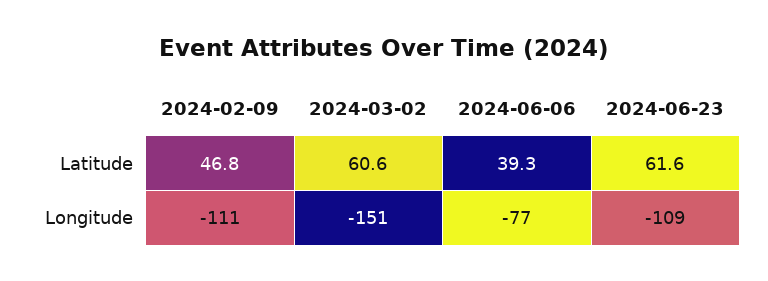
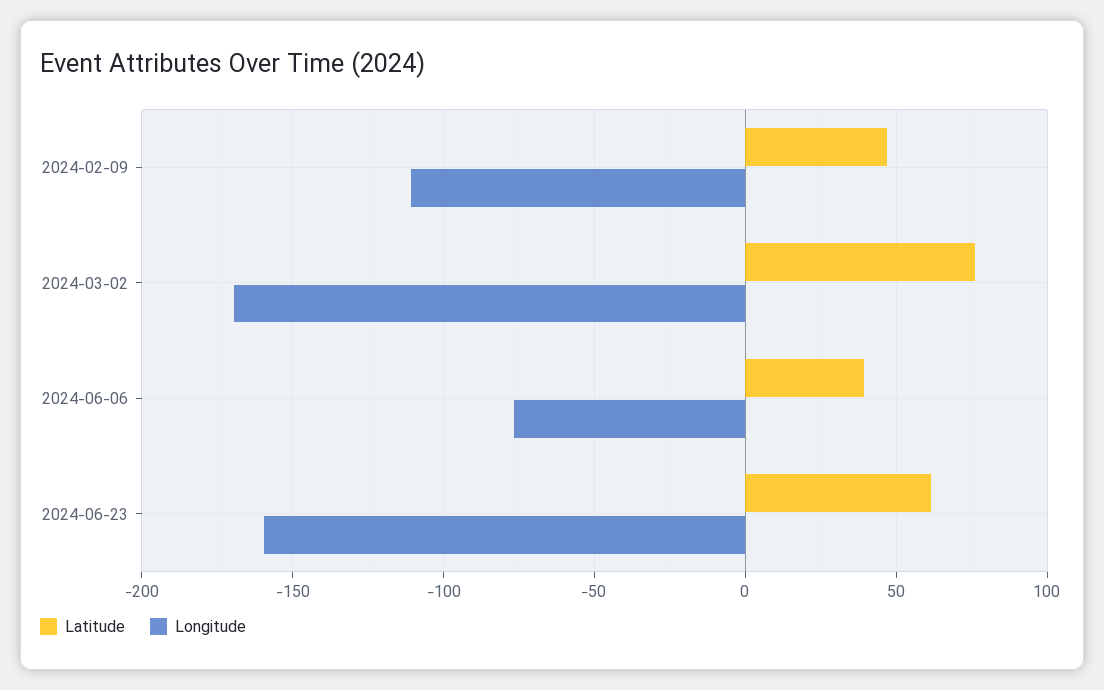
Latitude, 2024-03-02: 60.6 -> 75
Longitude, 2024-03-02: -151 -> -170
Longitude, 2024-06-23: -109 -> -160

